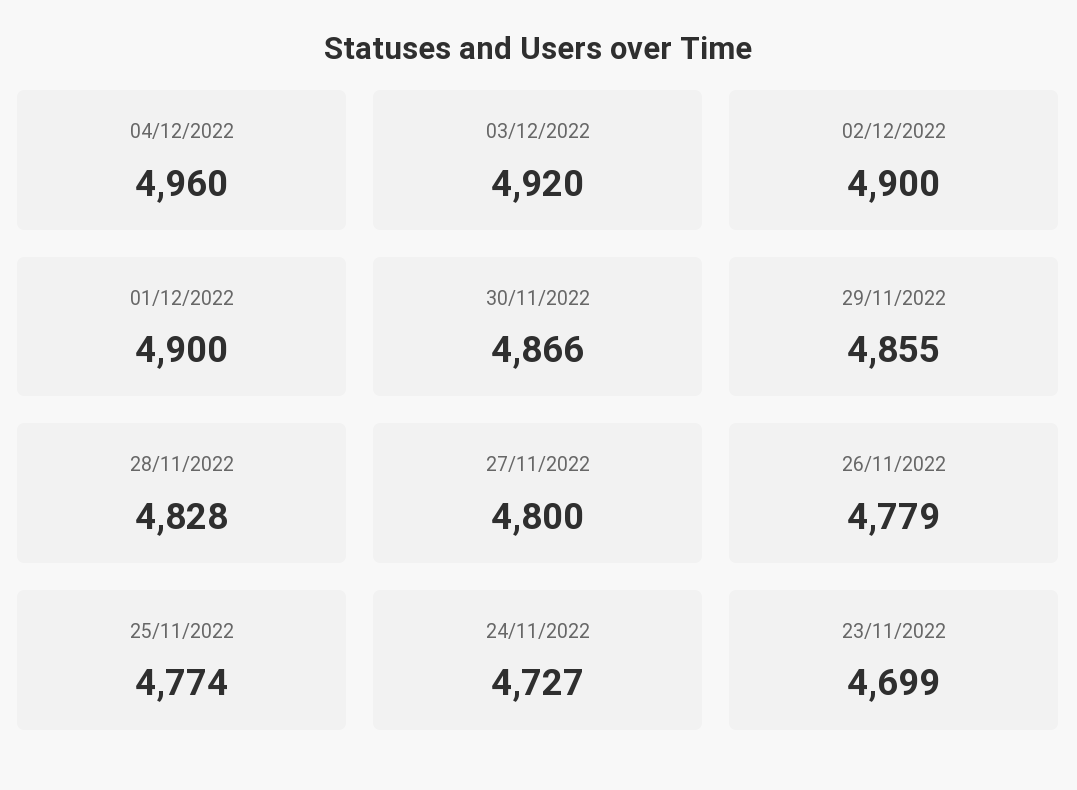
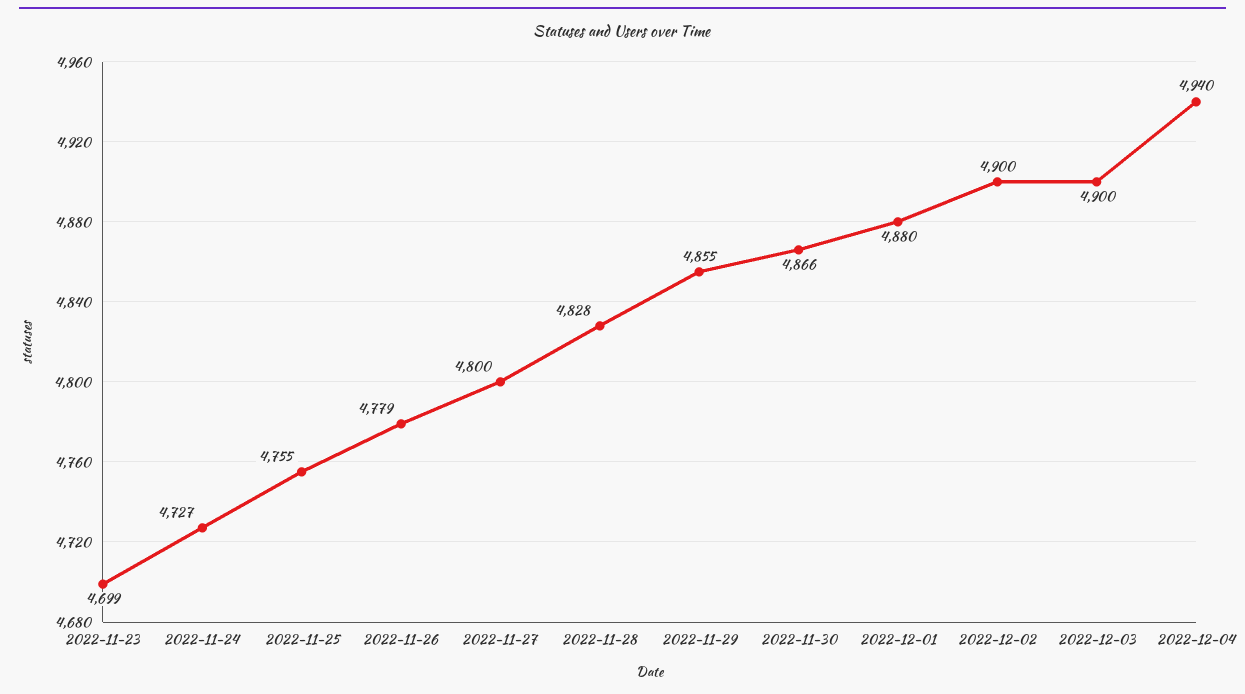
04/12/2022: 4960 -> 4940
03/12/2022: 4920 -> 4900
01/12/2022: 4900 -> 4880
25/11/2022: 4774 -> 4755

